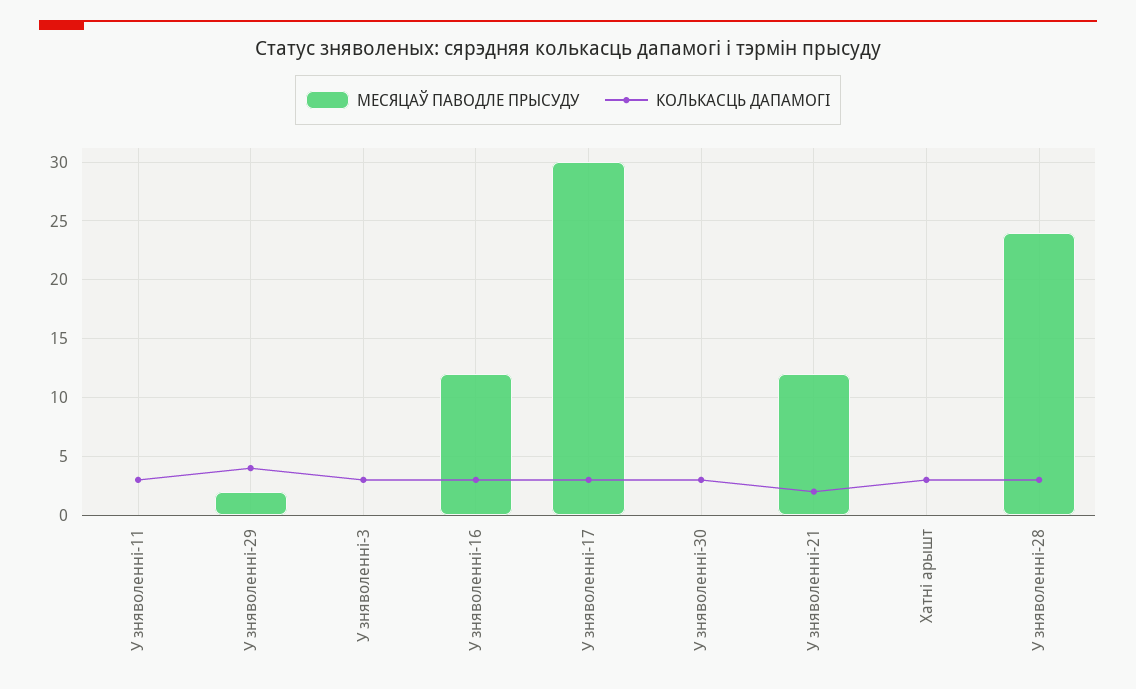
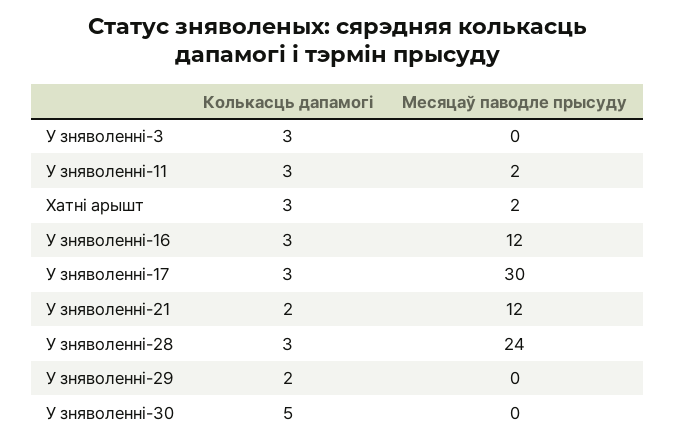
МЕСЯЦАЎ ПАВОДЛЕ ПРЫСУДУ, У зняволенні-11: 0 -> 2
МЕСЯЦАЎ ПАВОДЛЕ ПРЫСУДУ, У зняволенні-29: 2 -> 0
КОЛЬКАСЦЬ ДАПАМОГІ, У зняволенні-29: 4 -> 2
КОЛЬКАСЦЬ ДАПАМОГІ, У зняволенні-30: 3 -> 5
МЕСЯЦАЎ ПАВОДЛЕ ПРЫСУДУ, Хатні арышт: 0 -> 2

